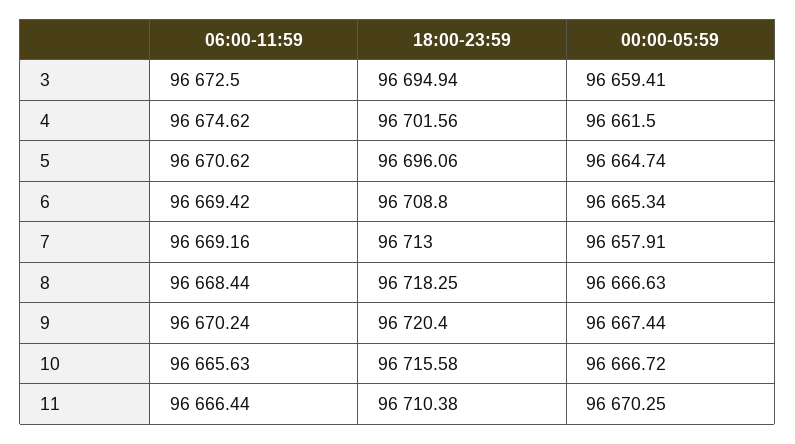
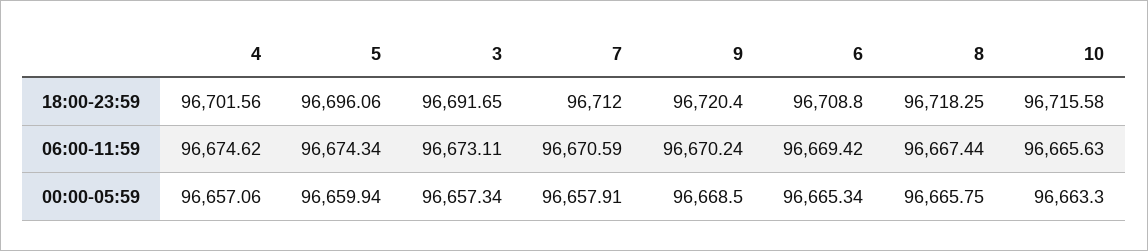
06:00-11:59, 3: 96672.5 -> 96673.11
18:00-23:59, 3: 96694.94 -> 96691.65
00:00-05:59, 3: 96659.41 -> 96657.34
00:00-05:59, 4: 96661.5 -> 96657.06
06:00-11:59, 5: 96670.62 -> 96674.34
00:00-05:59, 5: 96664.74 -> 96659.94
06:00-11:59, 7: 96669.16 -> 96670.59
18:00-23:59, 7: 96713 -> 96712
06:00-11:59, 8: 96668.44 -> 96667.44
00:00-05:59, 8: 96666.63 -> 96665.75
00:00-05:59, 9: 96667.44 -> 96668.5
00:00-05:59, 10: 96666.72 -> 96663.3
06:00-11:59, 11: 96666.44 -> none
18:00-23:59, 11: 96710.38 -> none
00:00-05:59, 11: 96670.25 -> none

